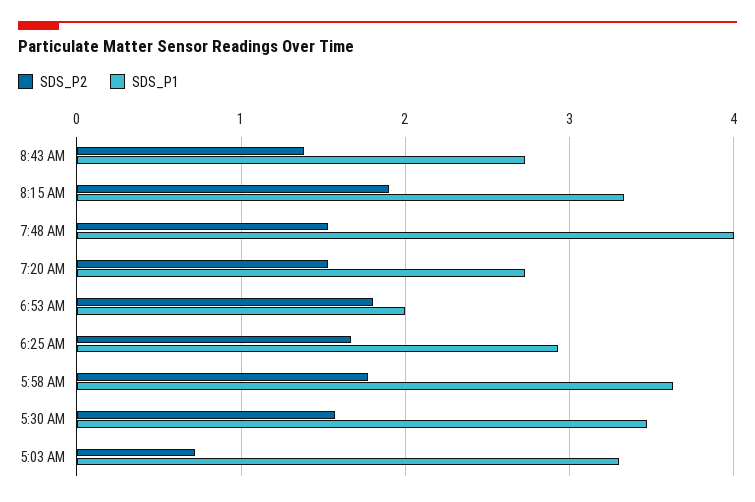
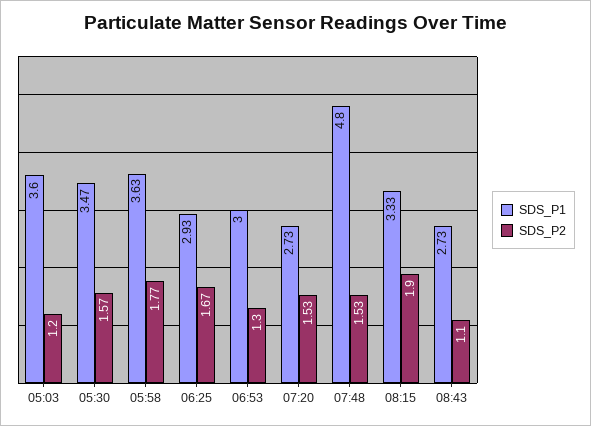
SDS_P2, 8:43 AM: 1.4 -> 1.1
SDS_P1, 7:48 AM: 4 -> 4.8
SDS_P2, 6:53 AM: 1.8 -> 1.3
SDS_P1, 6:53 AM: 2 -> 3
SDS_P2, 5:03 AM: 0.7 -> 1.2
SDS_P1, 5:03 AM: 3.3 -> 3.6

